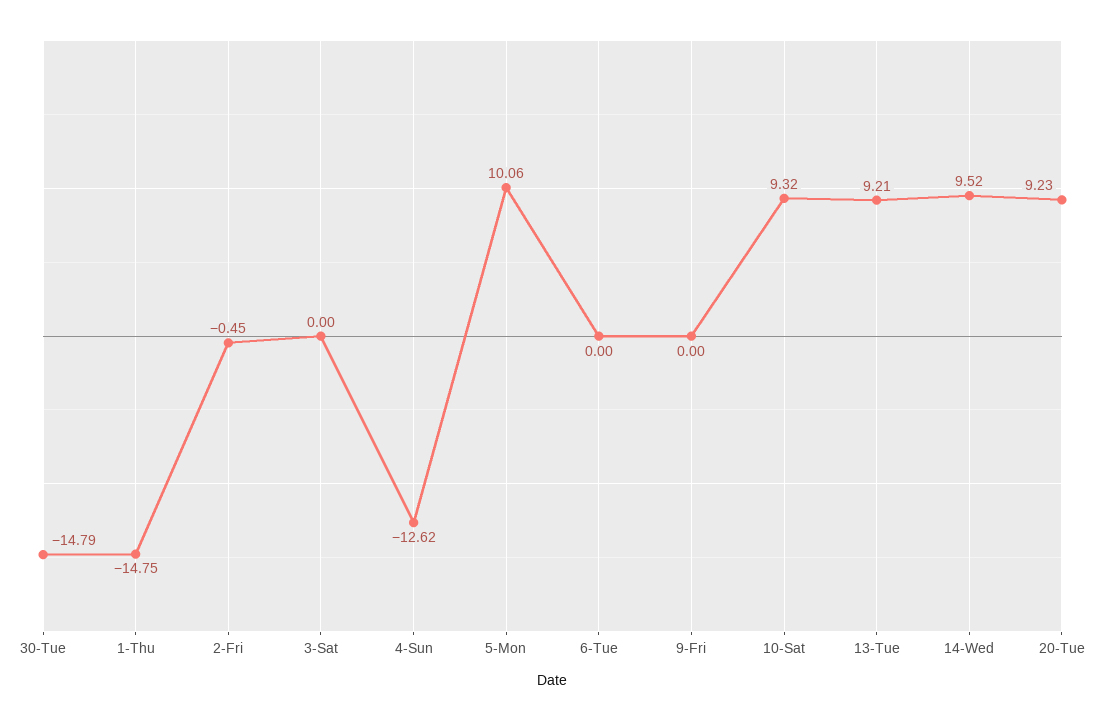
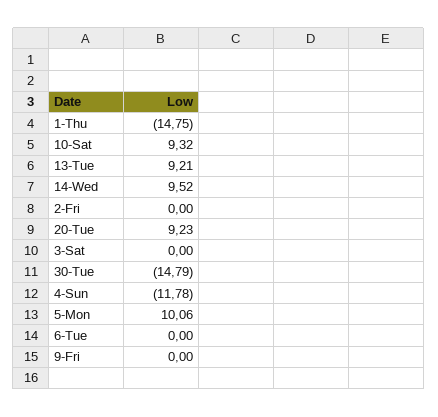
2-Fri: -0.45 -> 0
4-Sun: -12.62 -> -11.78

